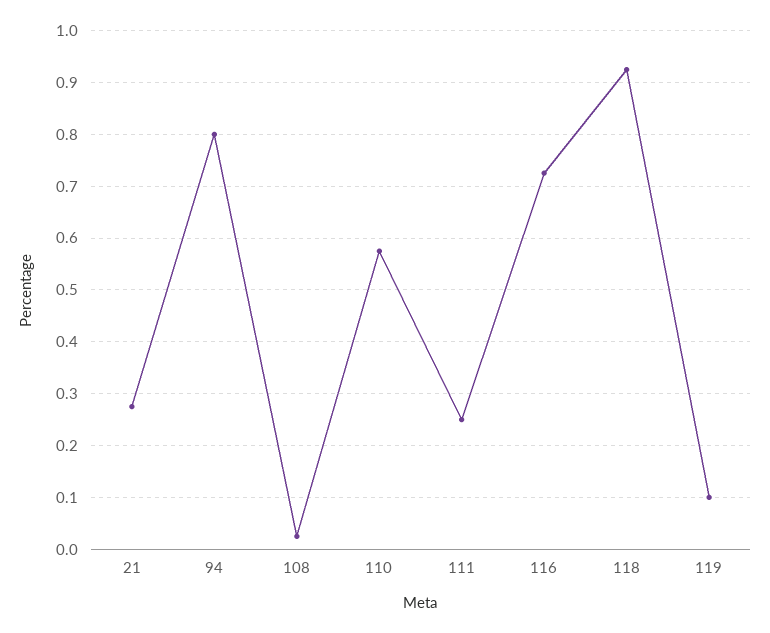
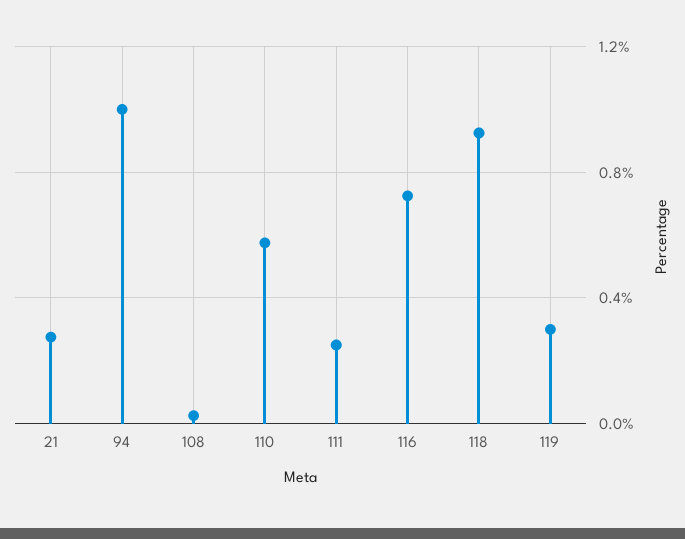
94: 0.8 -> 1
119: 0.1 -> 0.3

